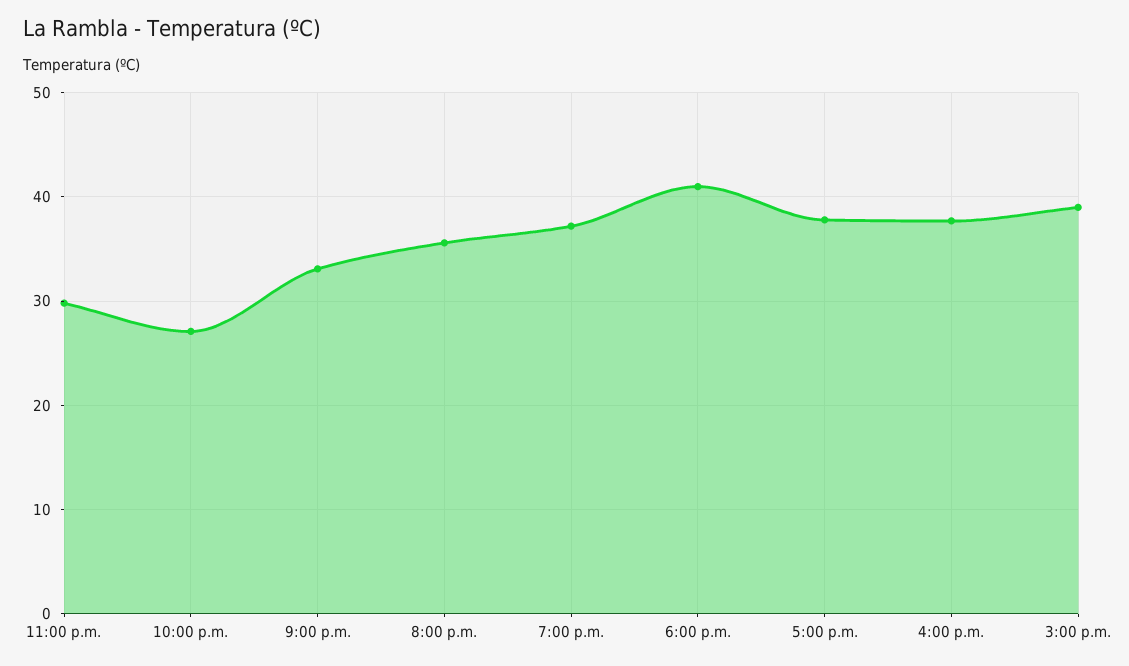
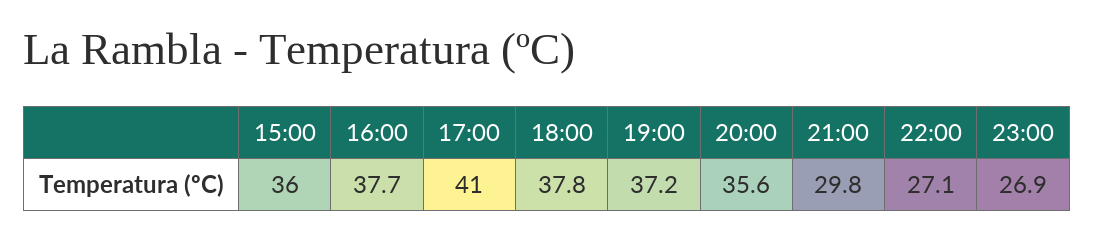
11:00 p.m.: 30 -> 26.9
9:00 p.m.: 33 -> 29.8
6:00 p.m.: 41 -> 37.8
5:00 p.m.: 38 -> 41
3:00 p.m.: 39 -> 36

